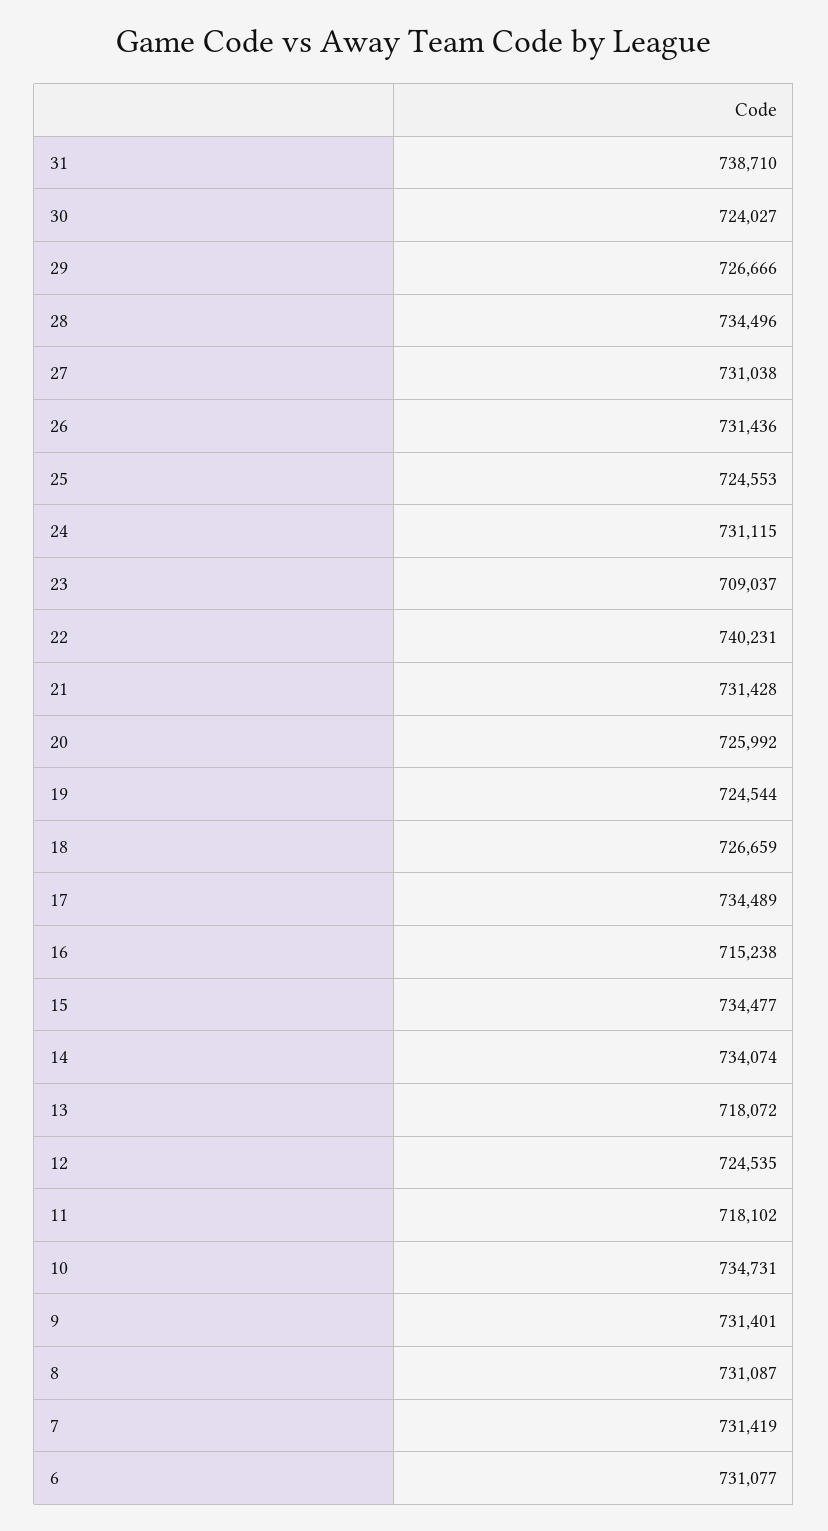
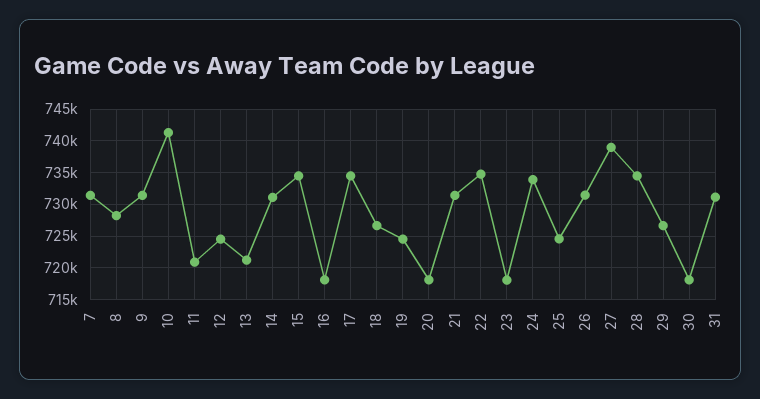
31: 738710 -> 731000
30: 724027 -> 718000
27: 731038 -> 739000
24: 731115 -> 734000
23: 709037 -> 718000
22: 740231 -> 735000
20: 725992 -> 718000
16: 715238 -> 718000
14: 734074 -> 731000
13: 718072 -> 721000
11: 718102 -> 721000
10: 734731 -> 741000
8: 731087 -> 728000
6: 731077 -> none

